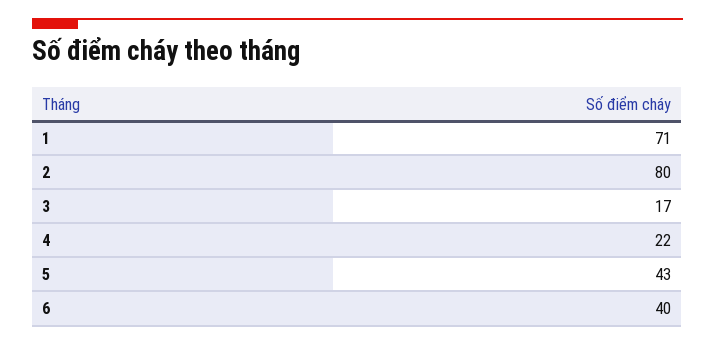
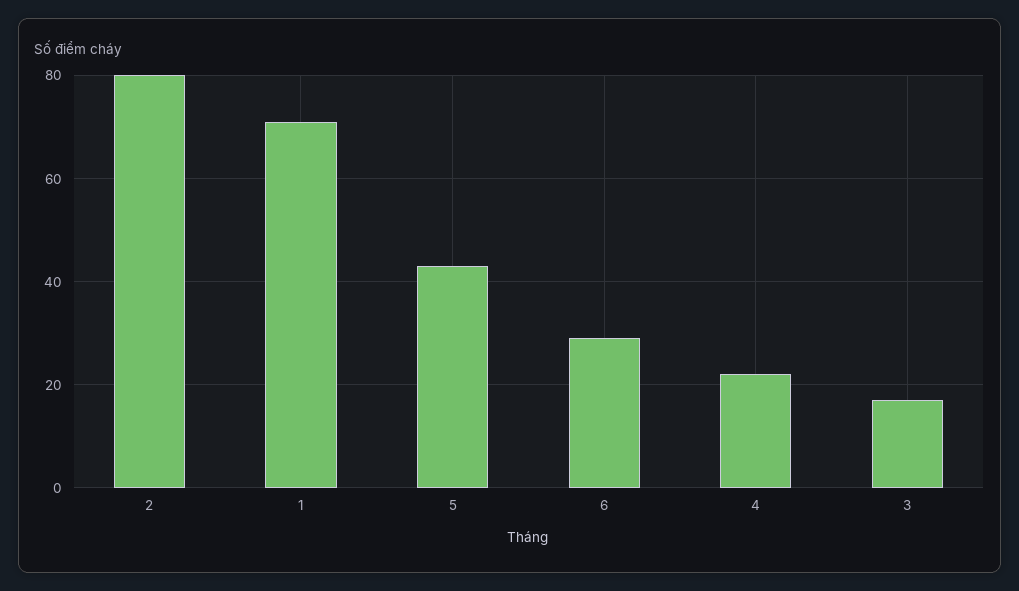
6: 40 -> 30

